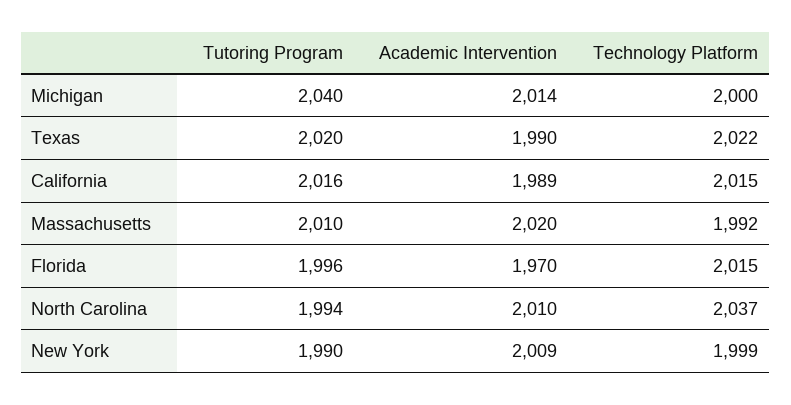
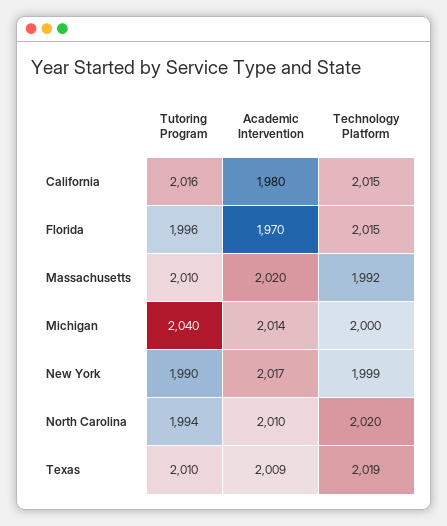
Tutoring Program, Texas: 2020 -> 2010
Academic Intervention, Texas: 1990 -> 2009
Technology Platform, Texas: 2022 -> 2019
Academic Intervention, California: 1989 -> 1980
Technology Platform, North Carolina: 2037 -> 2020
Academic Intervention, New York: 2009 -> 2017

